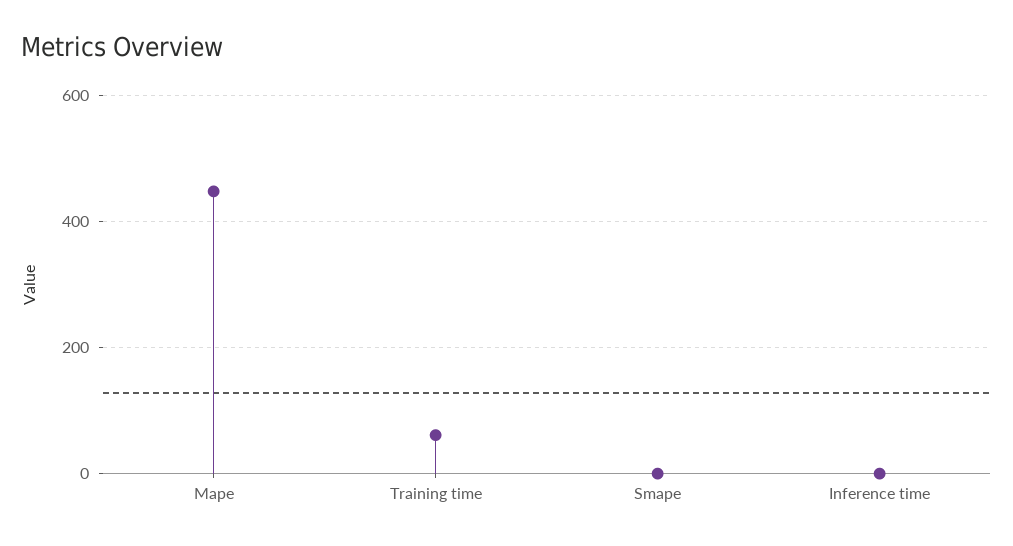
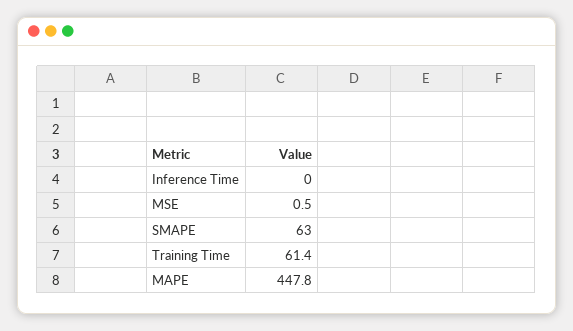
Smape: 0 -> 63
MSE: none -> 0.5

